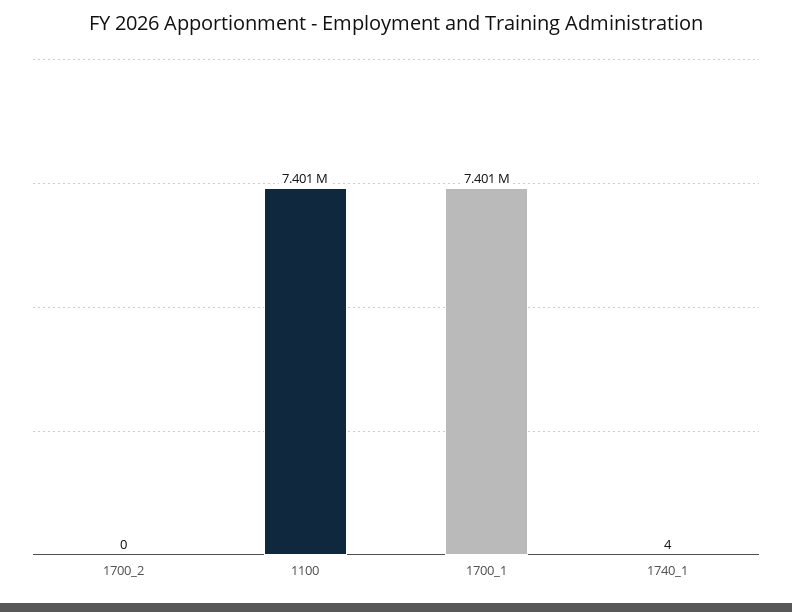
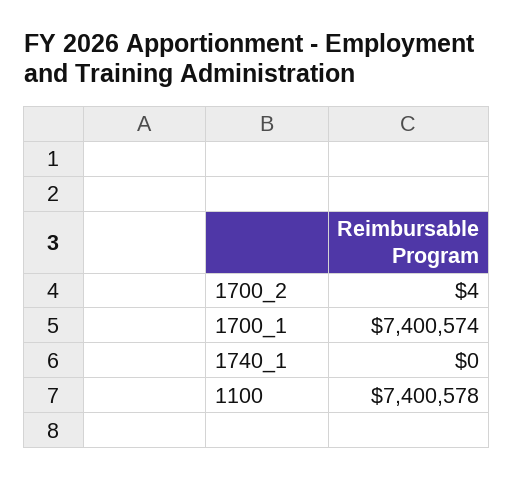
1700_2: 0 -> 4
1740_1: 4 -> 0

